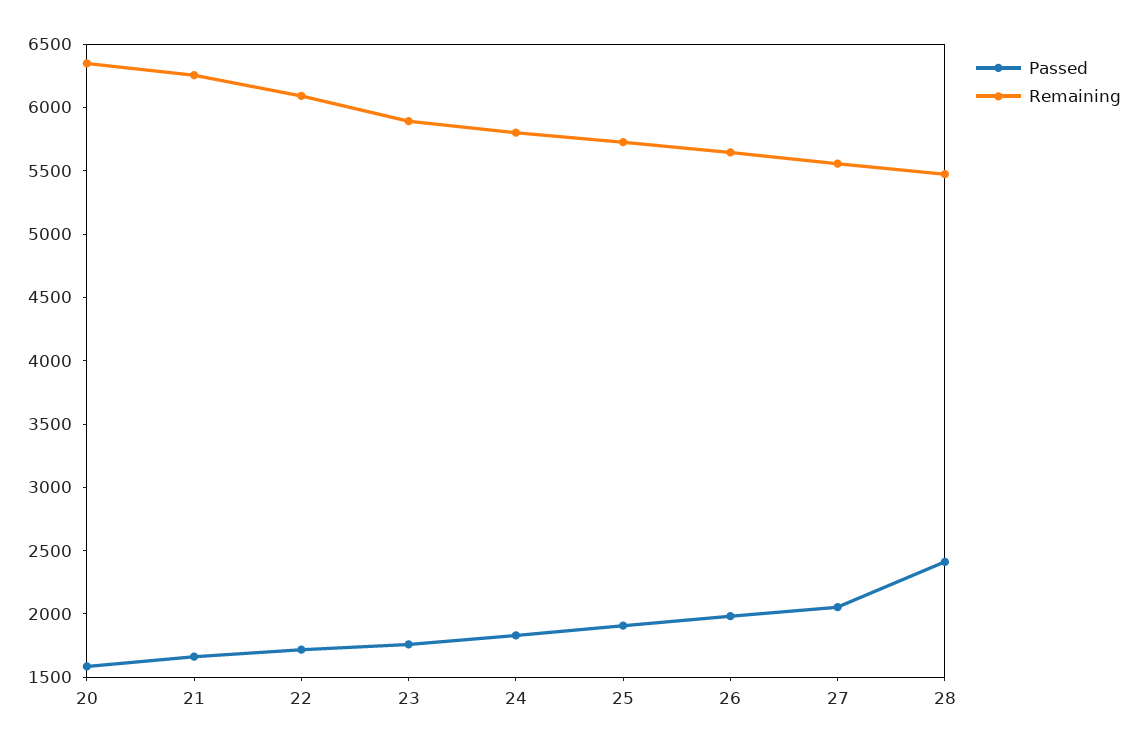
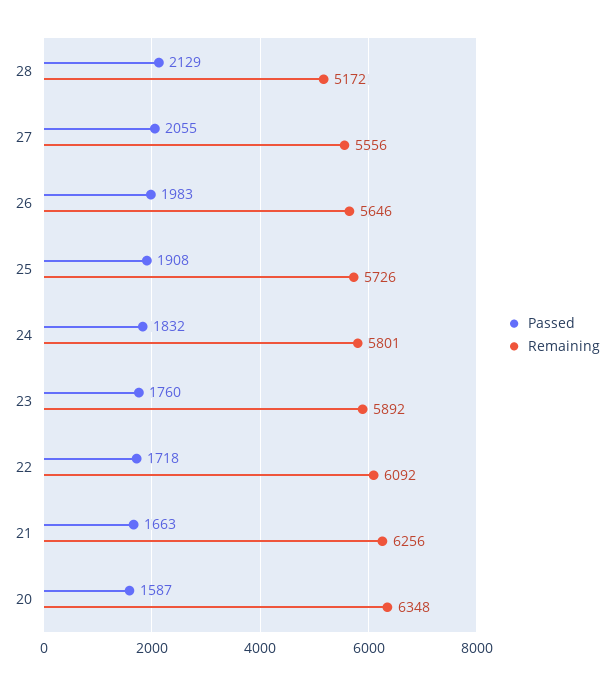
Passed, 28: 2400 -> 2129
Remaining, 28: 5500 -> 5172

